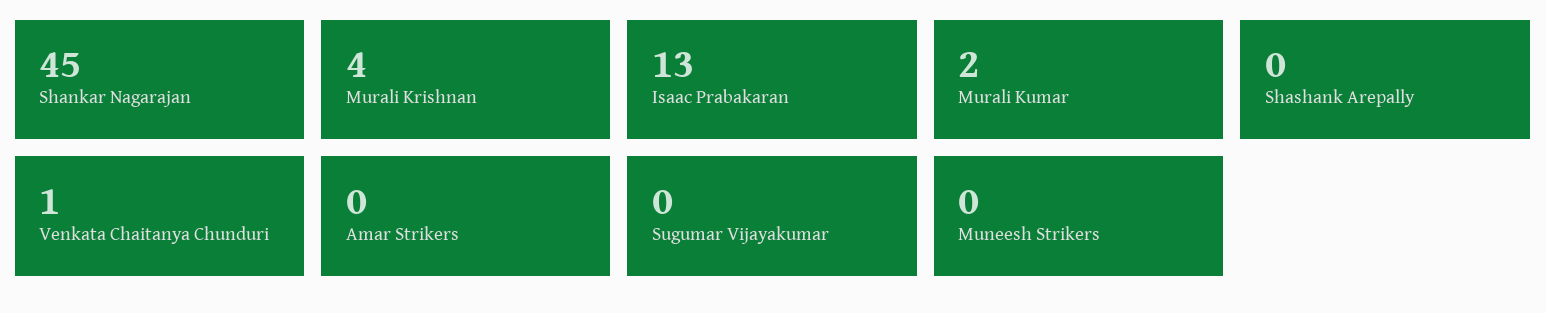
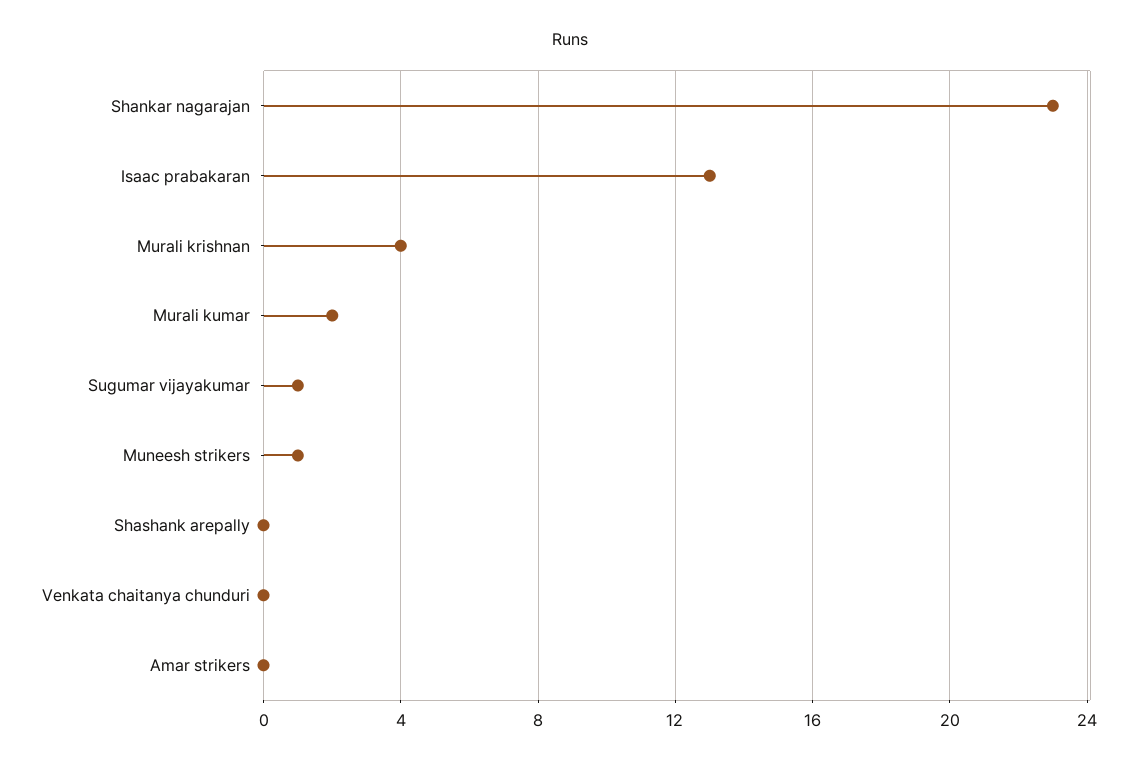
Shankar Nagarajan: 45 -> 23
Venkata Chaitanya Chunduri: 1 -> 0
Sugumar Vijayakumar: 0 -> 1
Muneesh Strikers: 0 -> 1

